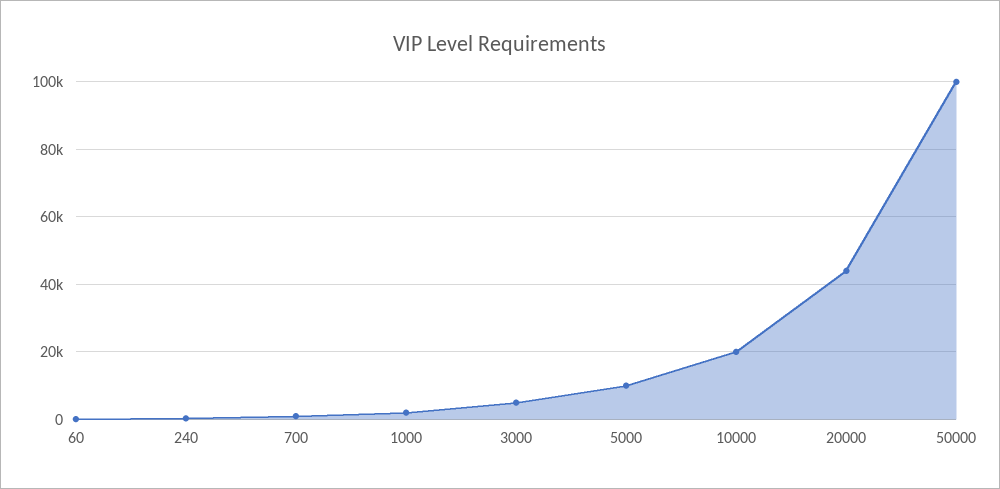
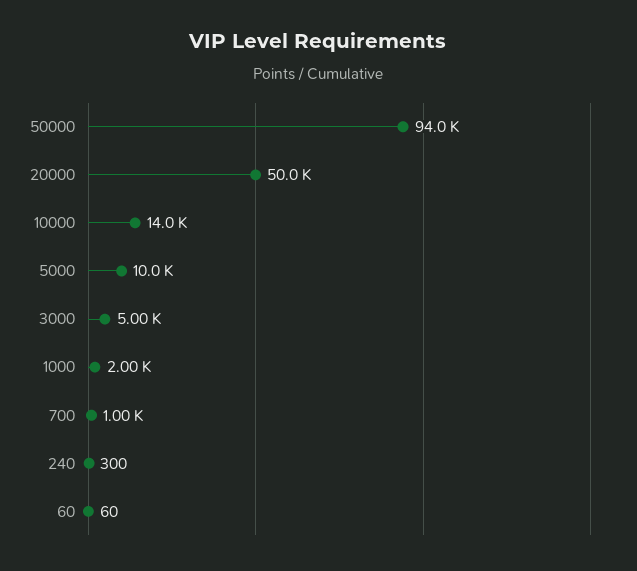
10000: 20000 -> 14000
20000: 44000 -> 50000
50000: 100000 -> 94000

